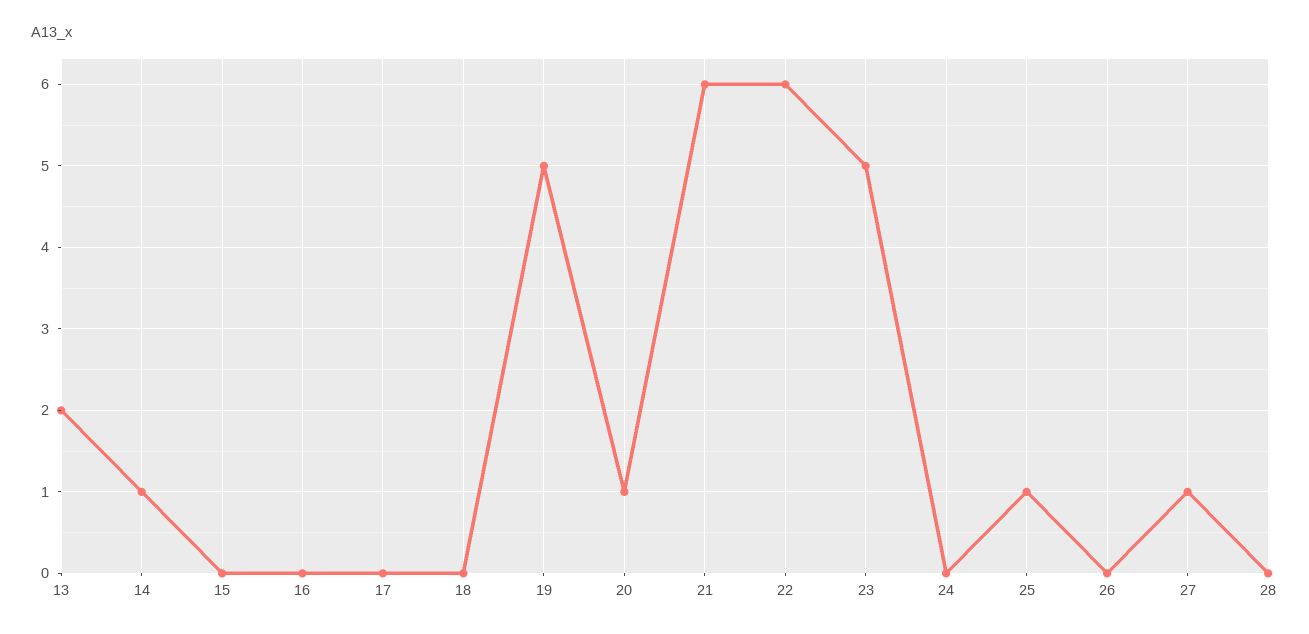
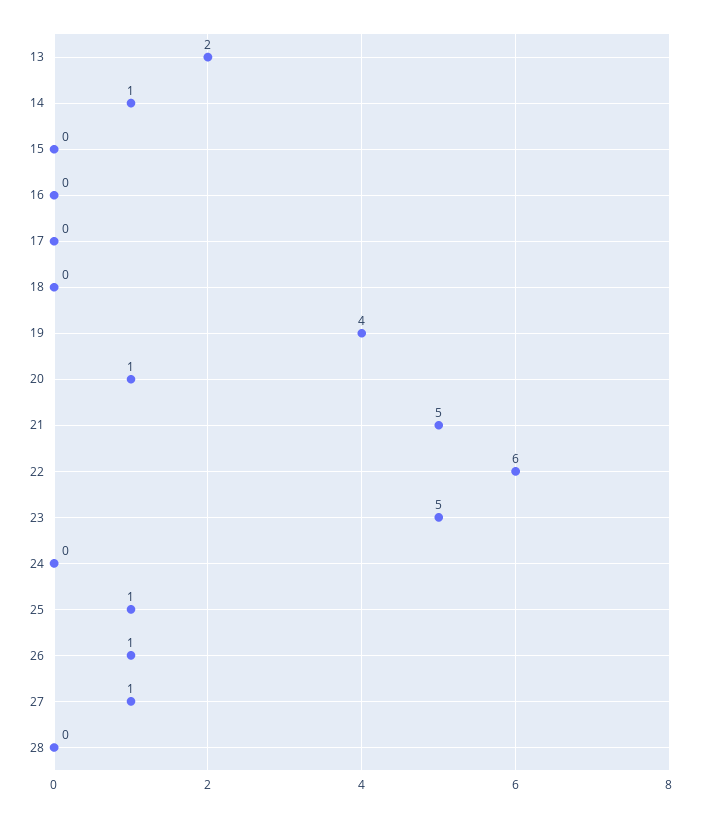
19: 5 -> 4
21: 6 -> 5
26: 0 -> 1

